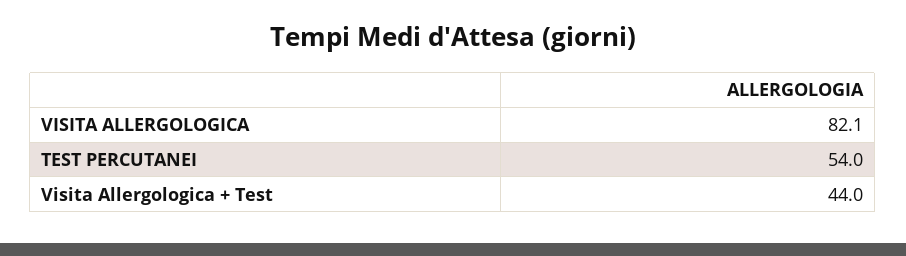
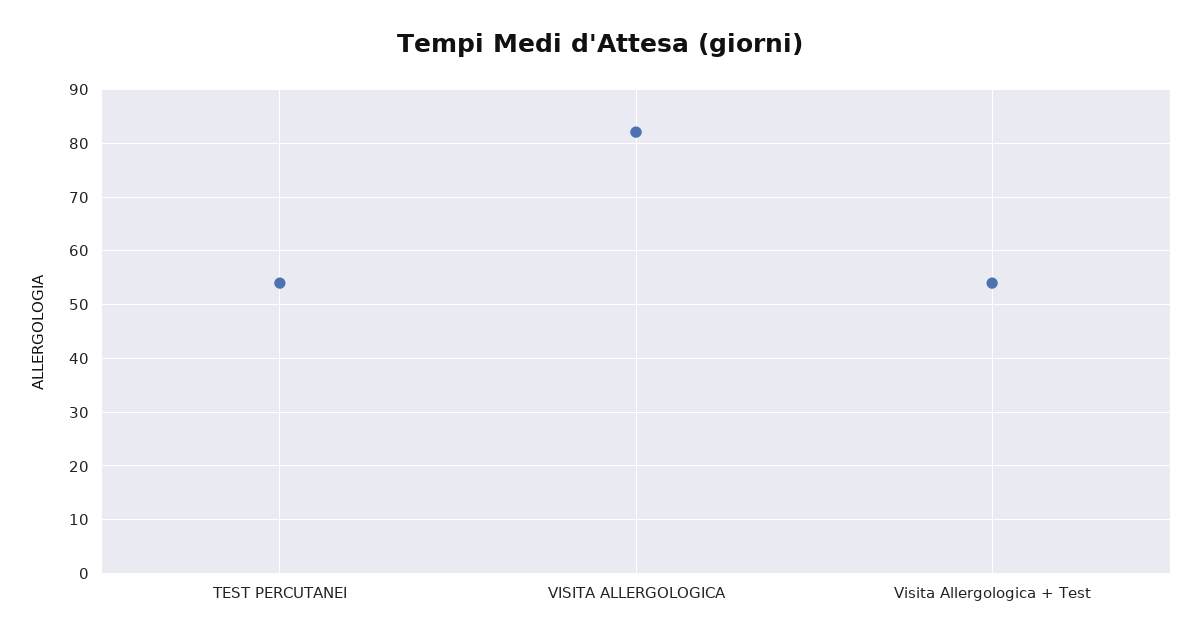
Visita Allergologica + Test: 44 -> 54

